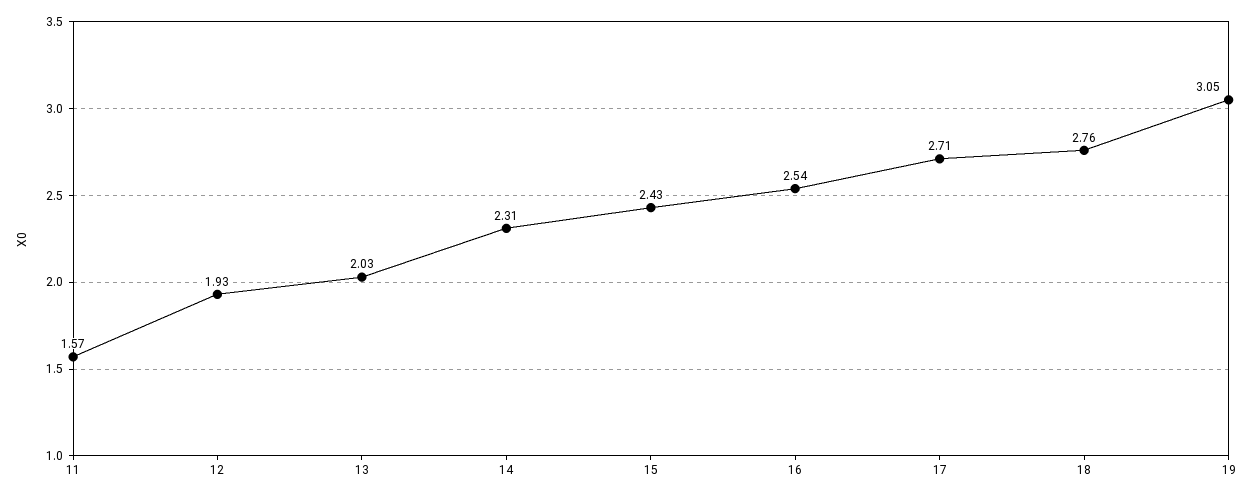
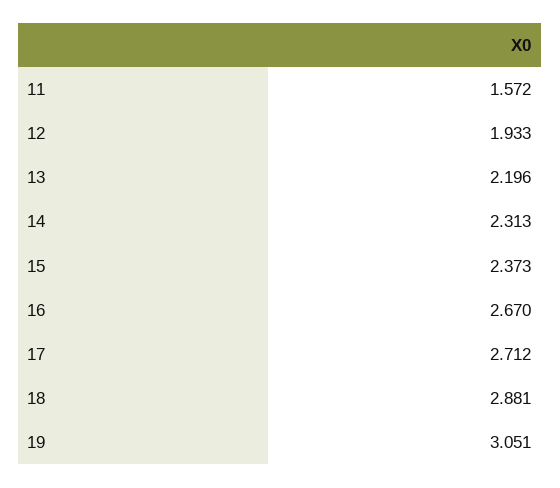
13: 2.03 -> 2.196
15: 2.43 -> 2.373
16: 2.54 -> 2.67
18: 2.76 -> 2.881

